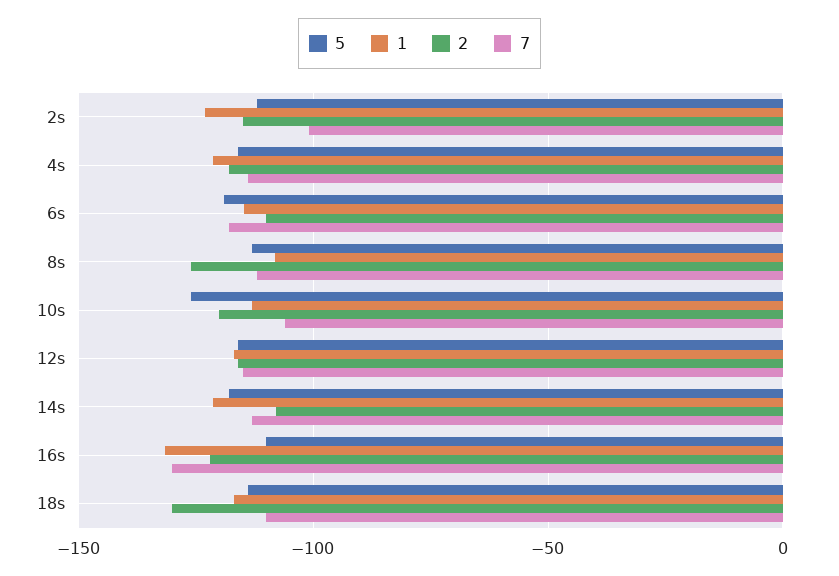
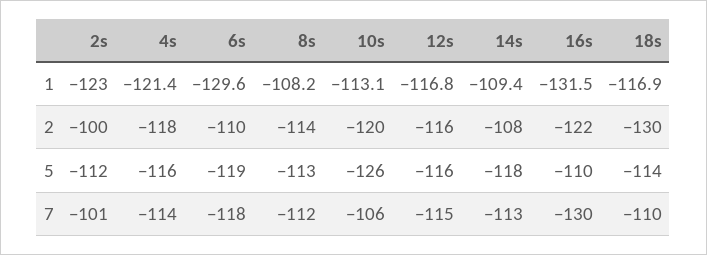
2, 2s: -115 -> -100
1, 6s: -115 -> -129.6
2, 8s: -125 -> -114
1, 14s: -120 -> -109.4

